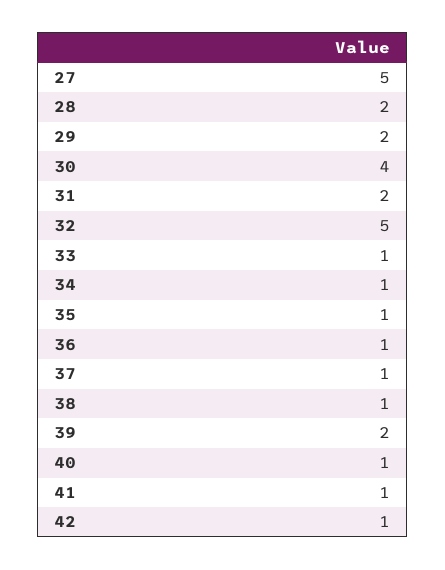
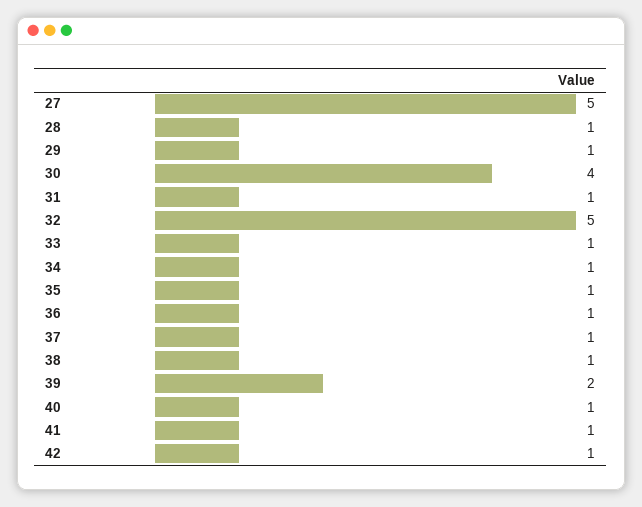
28: 2 -> 1
29: 2 -> 1
31: 2 -> 1

